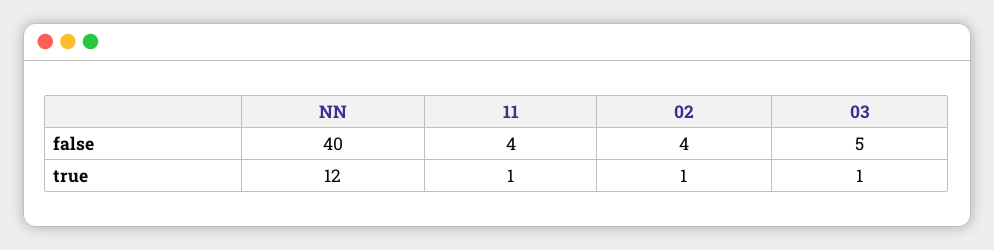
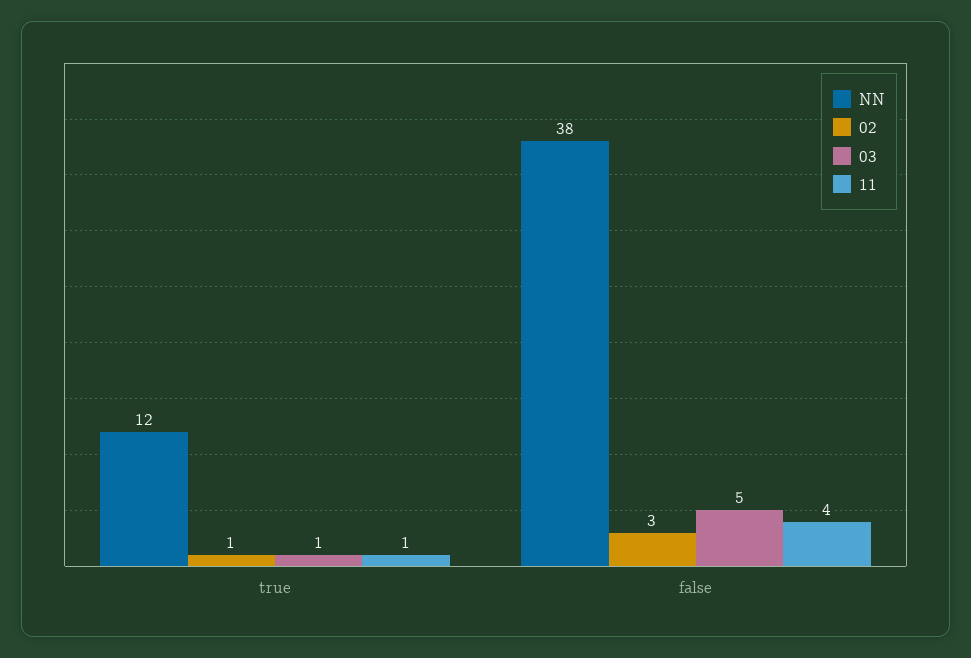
NN, false: 40 -> 38
02, false: 4 -> 3

